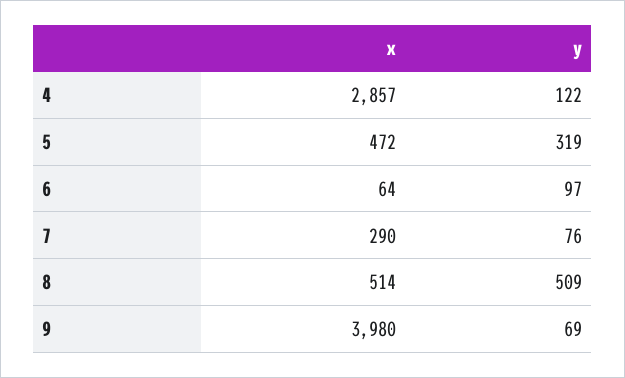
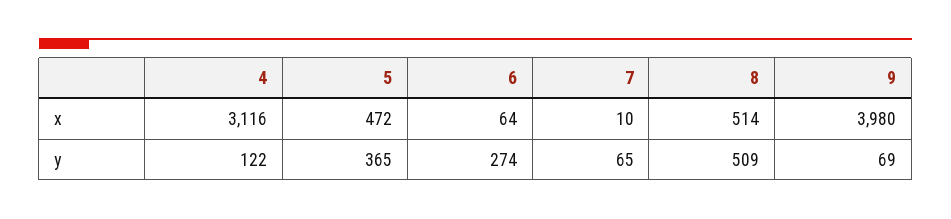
x, 4: 2857 -> 3116
y, 5: 319 -> 365
y, 6: 97 -> 274
x, 7: 290 -> 10
y, 7: 76 -> 65

